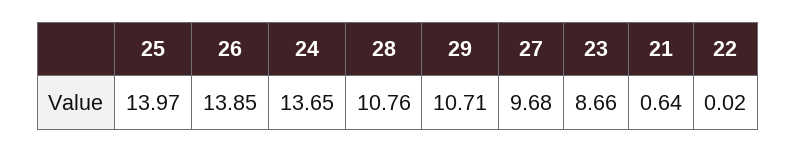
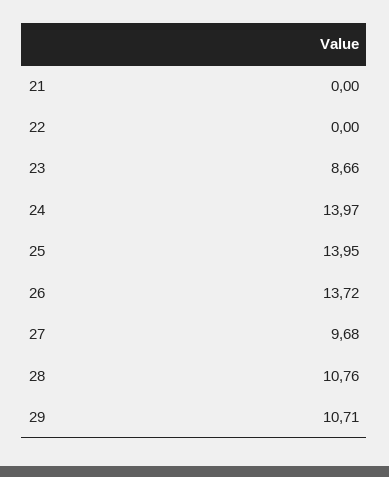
25: 13.97 -> 13.95
26: 13.85 -> 13.72
24: 13.65 -> 13.97
21: 0.64 -> 0
22: 0.02 -> 0

